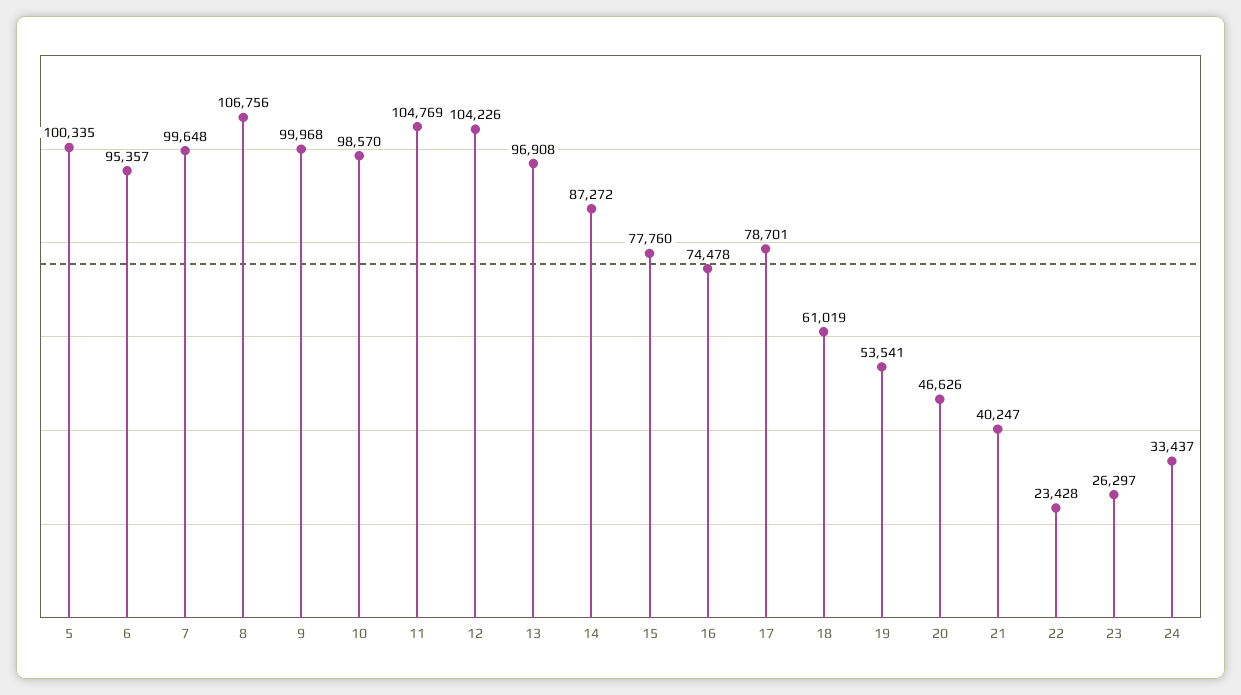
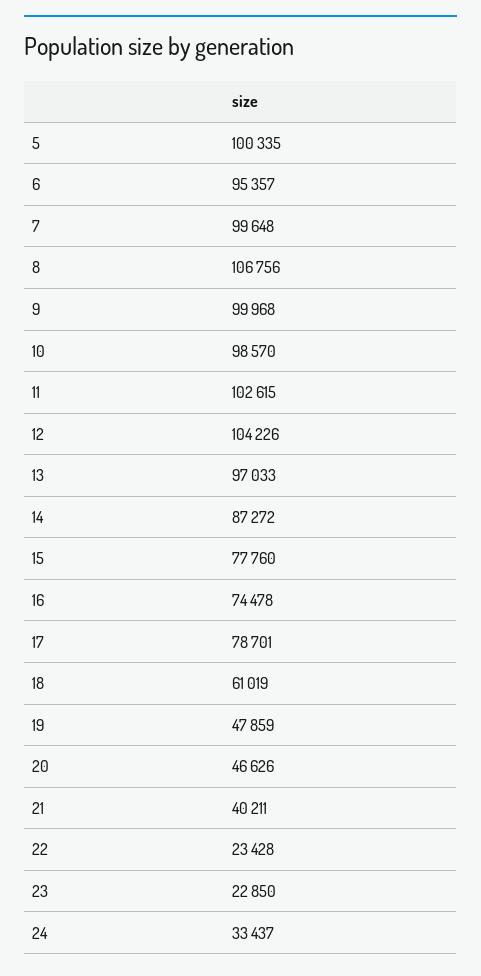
11: 104769 -> 102615
13: 96908 -> 97033
19: 53541 -> 47859
21: 40247 -> 40211
23: 26297 -> 22850

